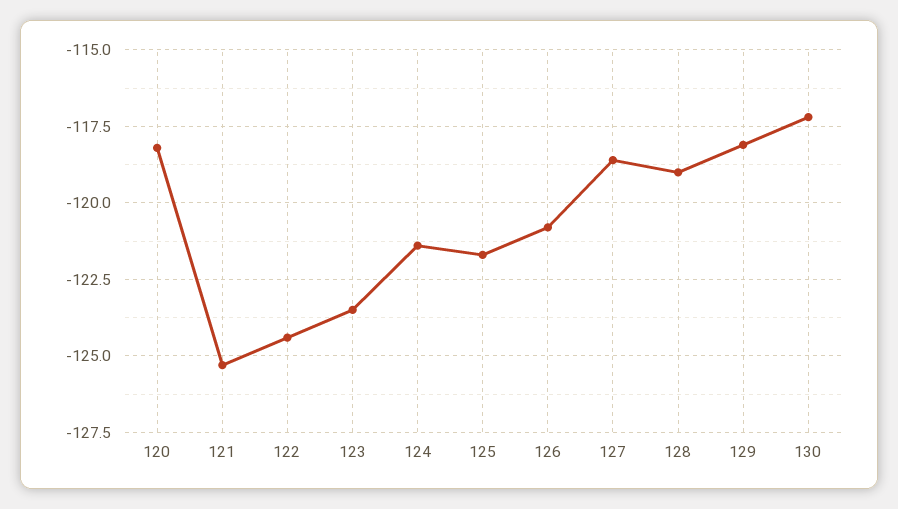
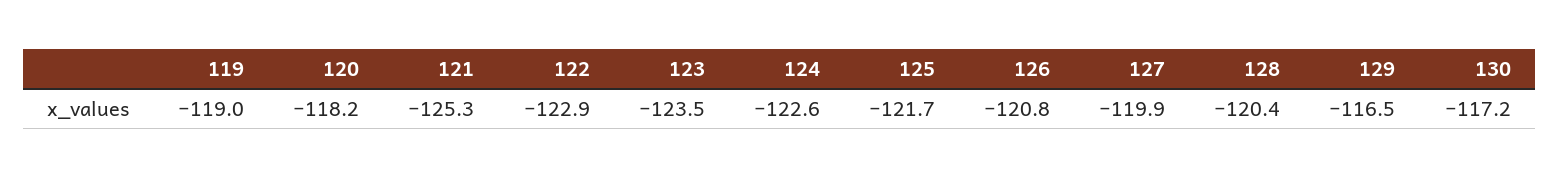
122: -124.5 -> -122.9
124: -121.5 -> -122.6
127: -118.5 -> -119.9
128: -119 -> -120.4
129: -118 -> -116.5
119: none -> -119

